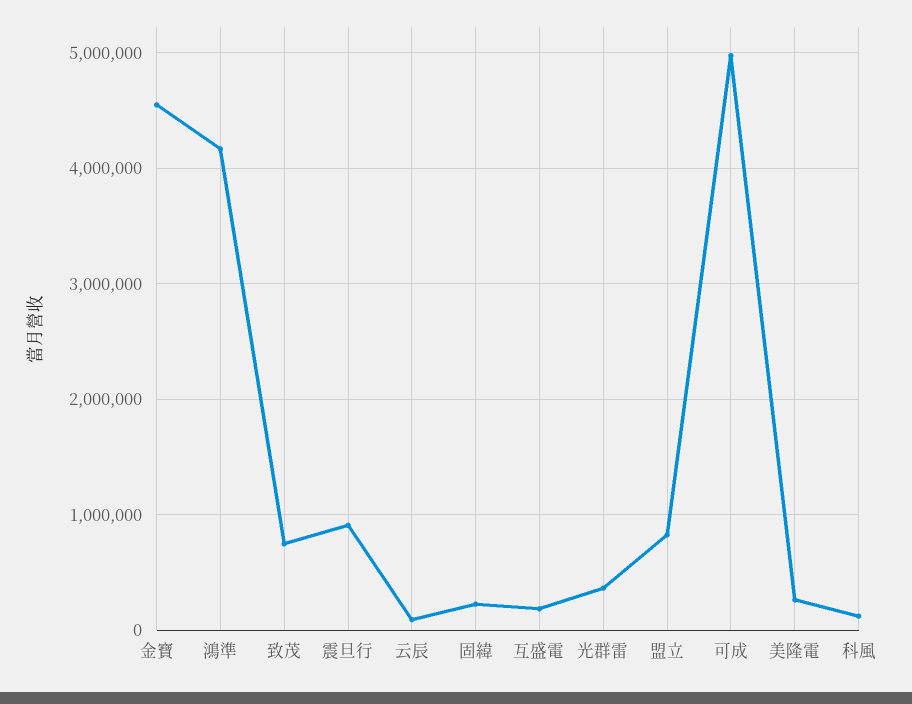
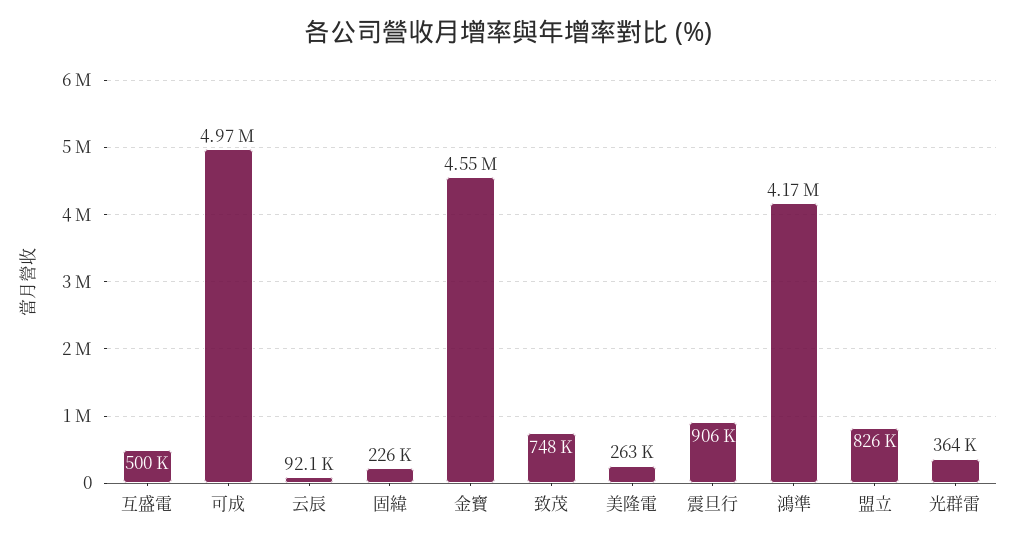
互盛電: 200000 -> 500000
科風: 100000 -> none

